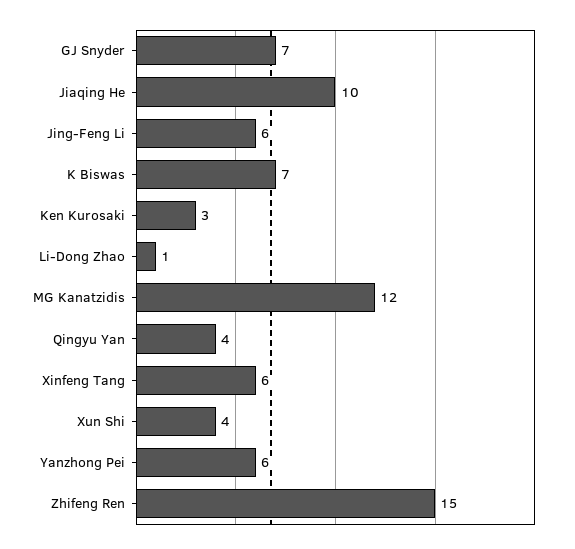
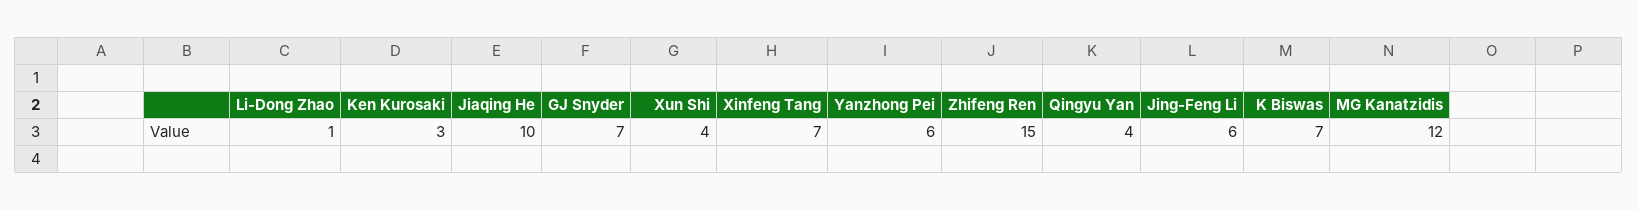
Xinfeng Tang: 6 -> 7

